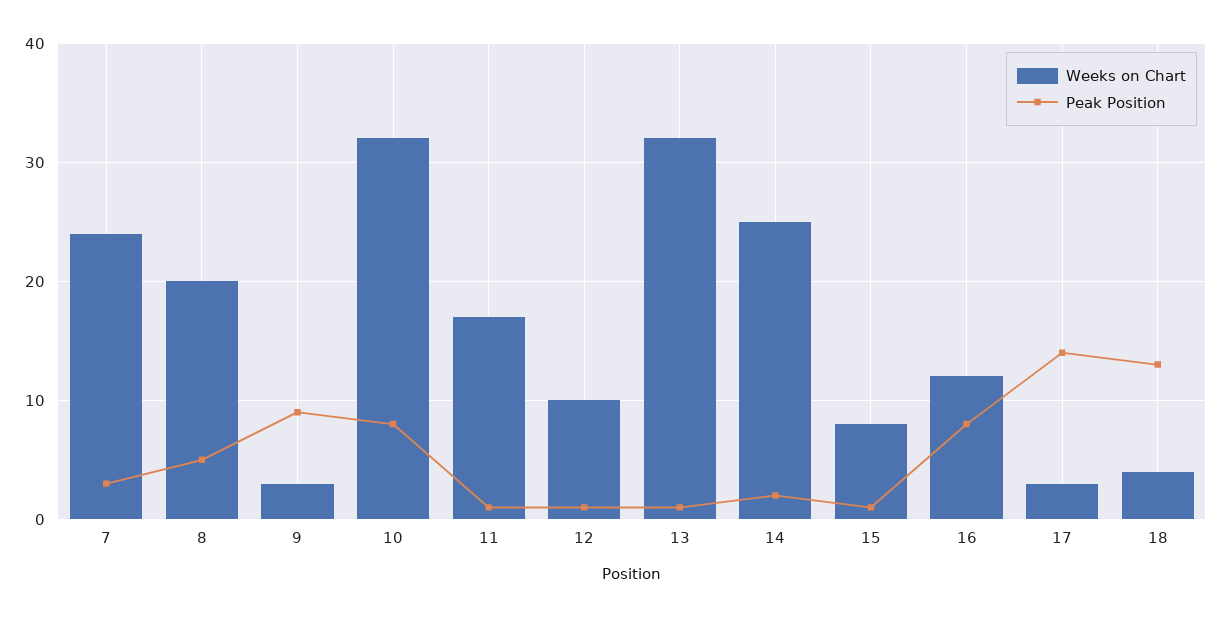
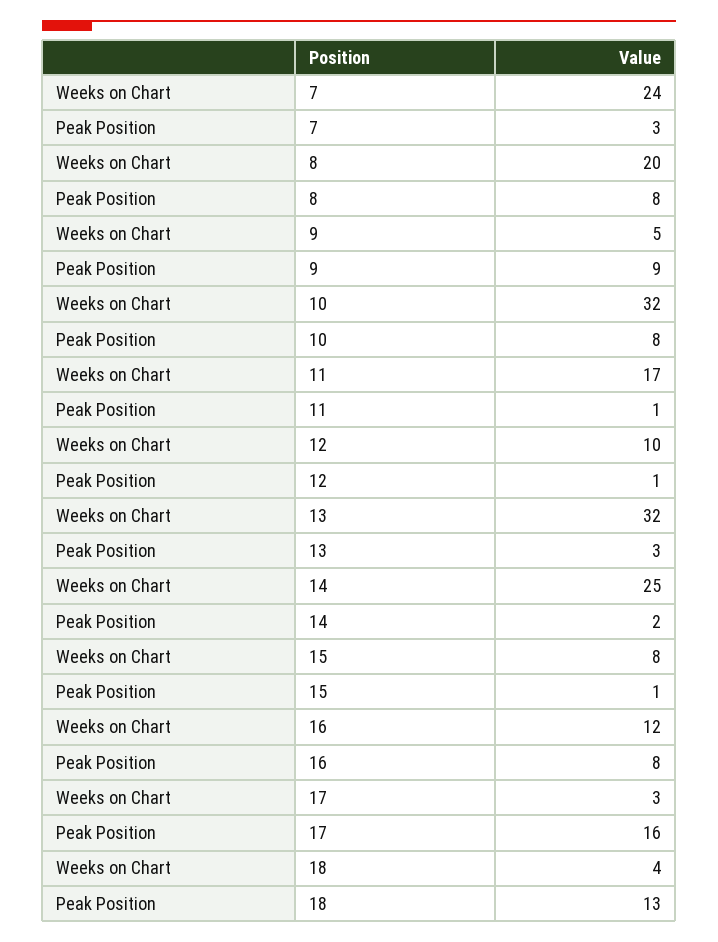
Peak Position, 8: 5 -> 8
Weeks on Chart, 9: 3 -> 5
Peak Position, 13: 1 -> 3
Peak Position, 17: 14 -> 16

